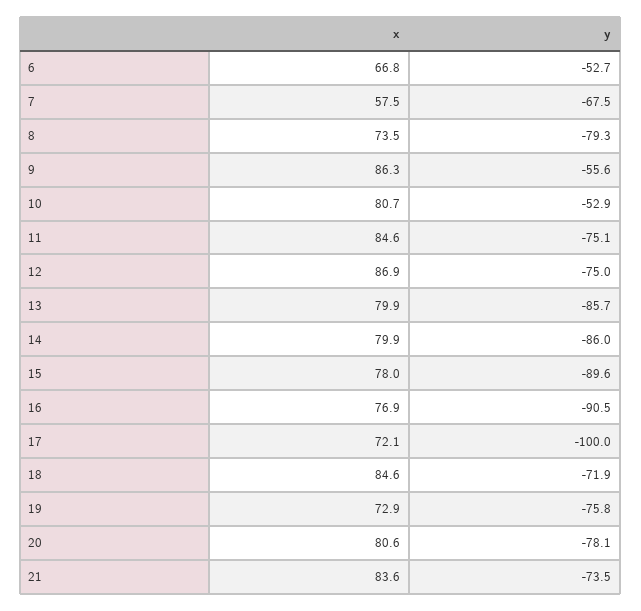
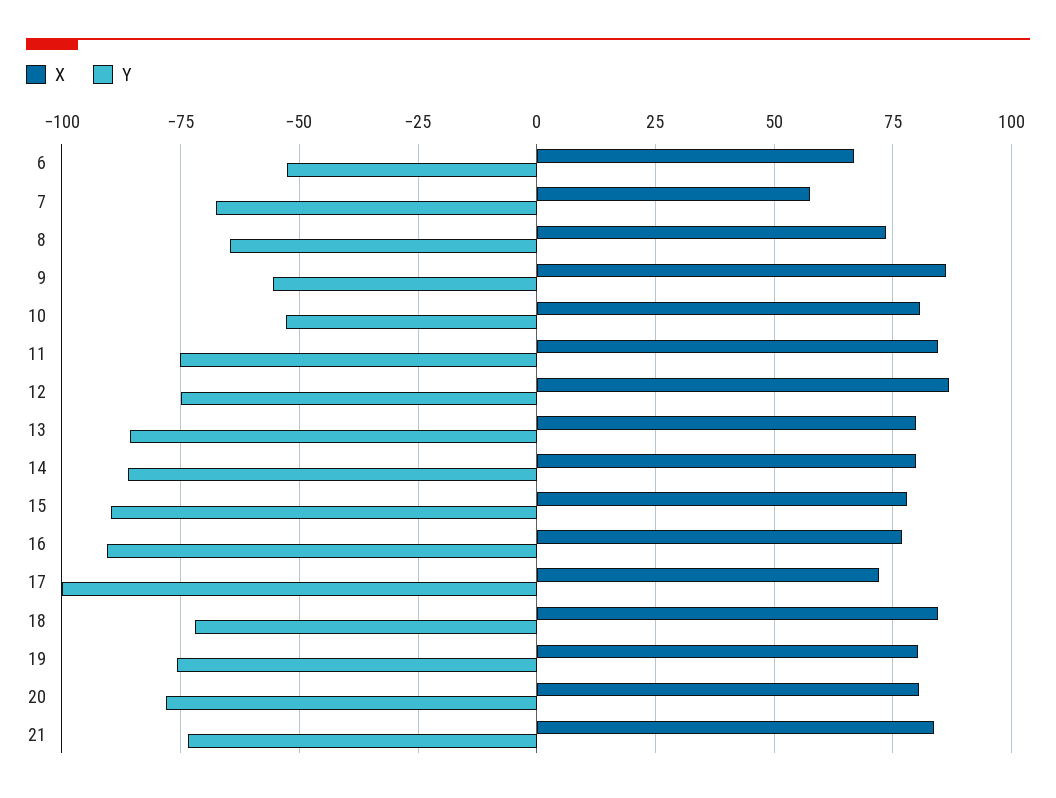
y, 8: -79.3 -> -65
x, 19: 72.9 -> 80

